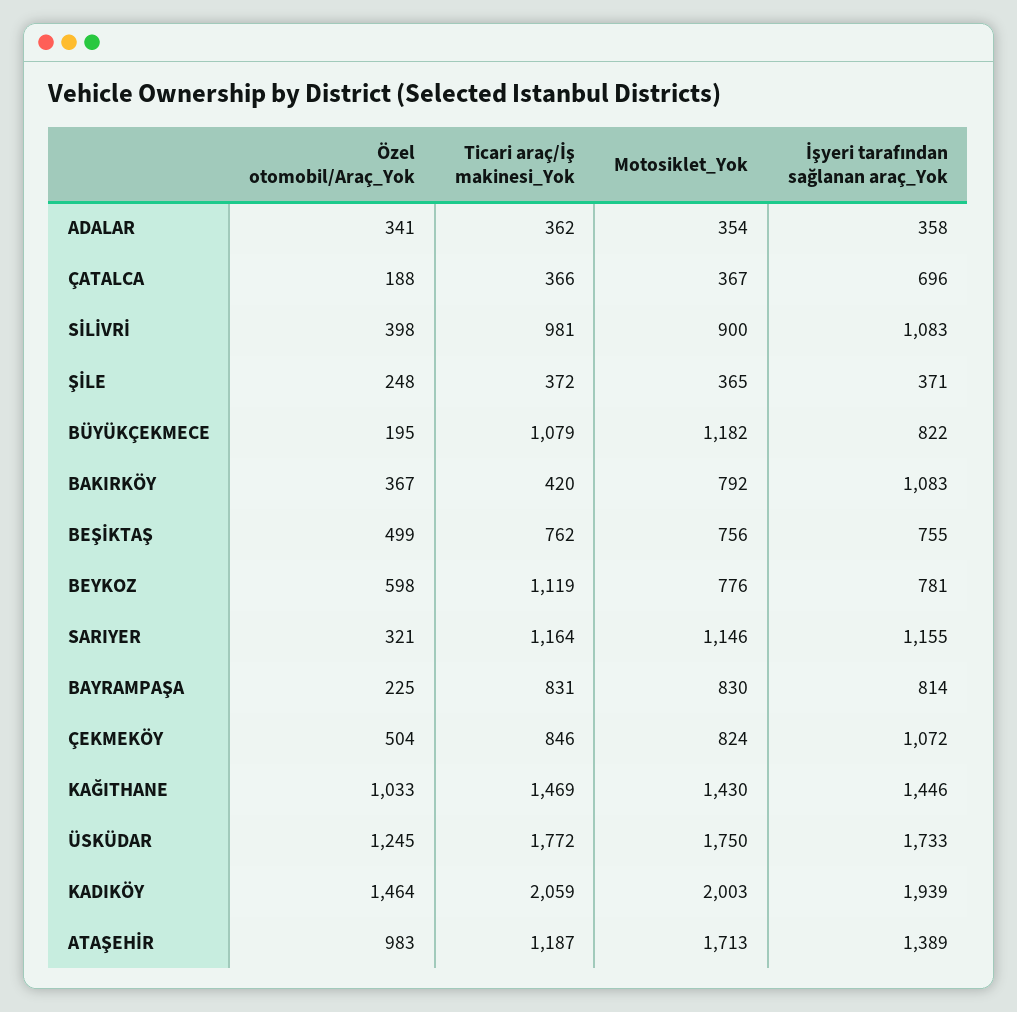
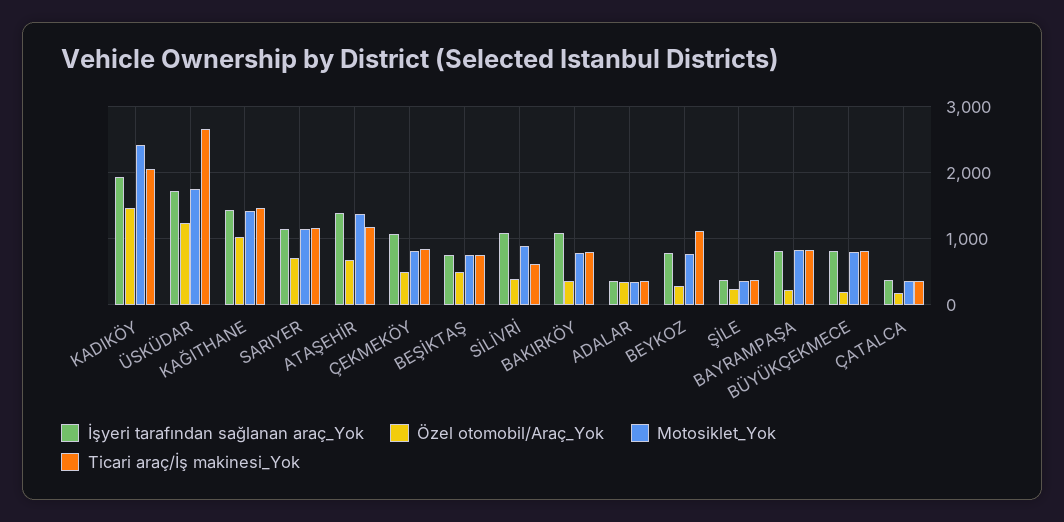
İşyeri tarafından sağlanan araç_Yok, ÇATALCA: 696 -> 400
Ticari araç/İş makinesi_Yok, SİLİVRİ: 981 -> 600
Ticari araç/İş makinesi_Yok, BÜYÜKÇEKMECE: 1079 -> 800
Motosiklet_Yok, BÜYÜKÇEKMECE: 1182 -> 800
Ticari araç/İş makinesi_Yok, BAKIRKÖY: 420 -> 800
Özel otomobil/Araç_Yok, BEYKOZ: 598 -> 300
Özel otomobil/Araç_Yok, SARIYER: 321 -> 700
Ticari araç/İş makinesi_Yok, ÜSKÜDAR: 1772 -> 2700
Motosiklet_Yok, KADIKÖY: 2003 -> 2400
Özel otomobil/Araç_Yok, ATAŞEHİR: 983 -> 700
Motosiklet_Yok, ATAŞEHİR: 1713 -> 1400

